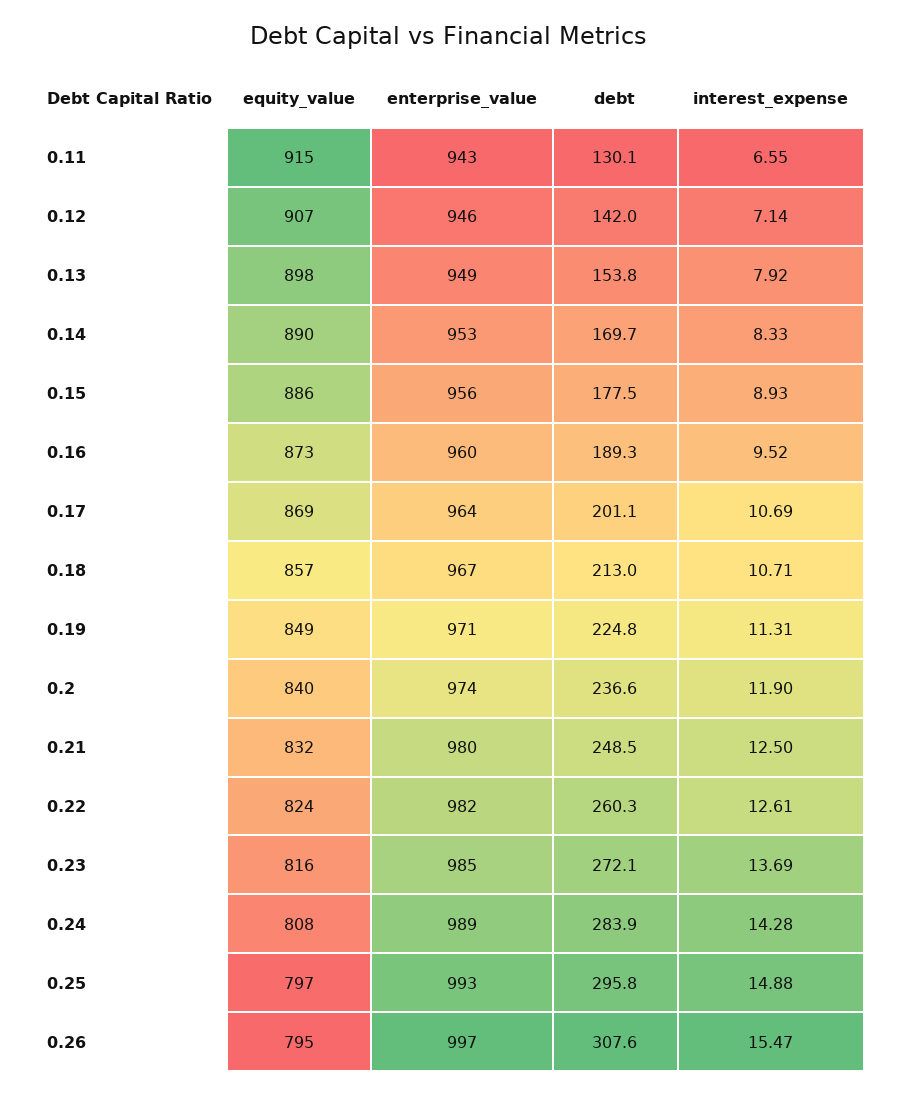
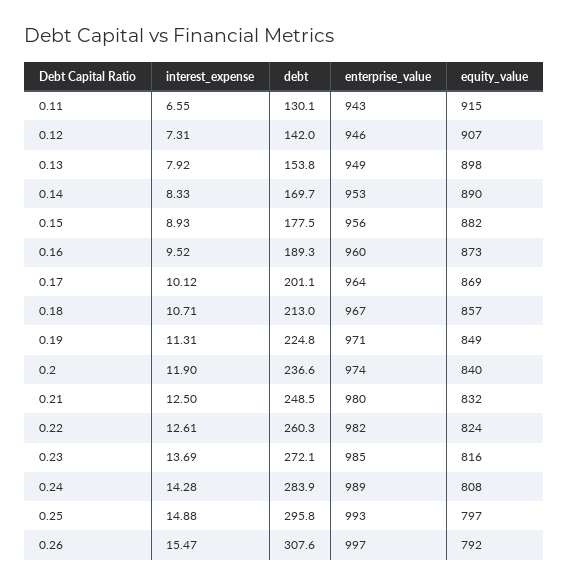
interest_expense, 0.12: 7.14 -> 7.31
equity_value, 0.15: 886 -> 882
interest_expense, 0.17: 10.69 -> 10.12
equity_value, 0.26: 795 -> 792

